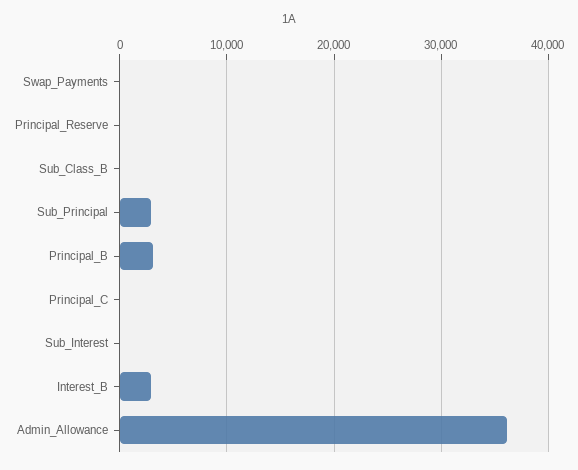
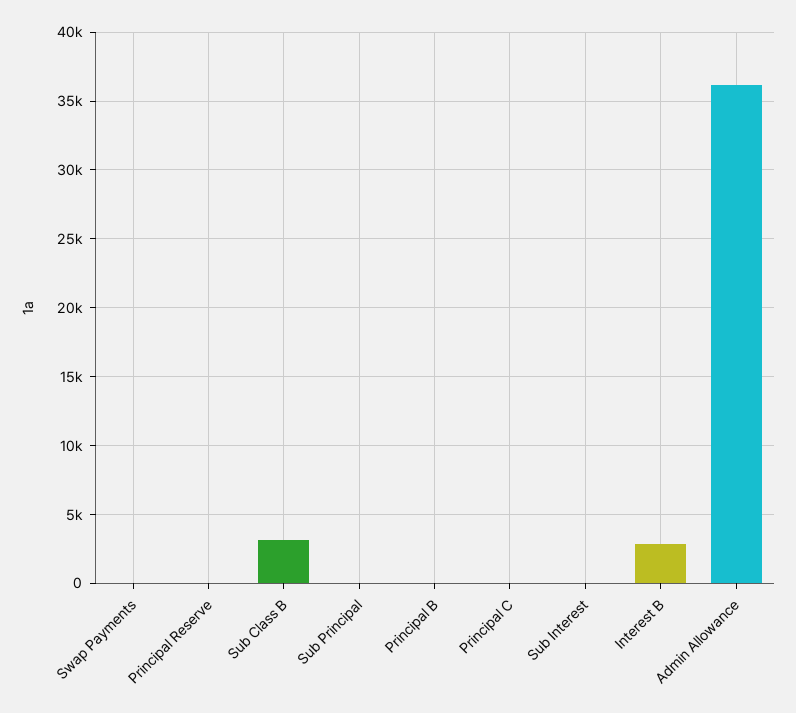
Sub_Class_B: 0 -> 3000
Sub_Principal: 3000 -> 0
Principal_B: 3000 -> 0

